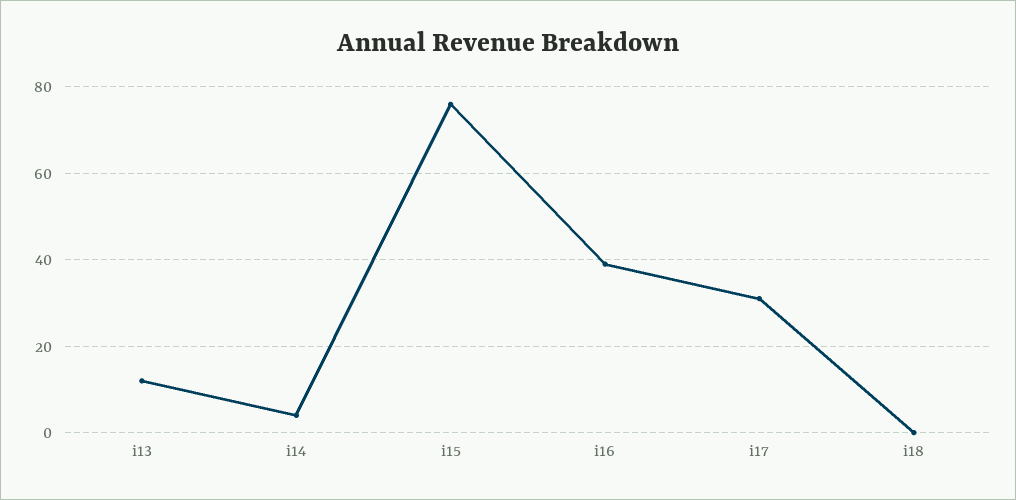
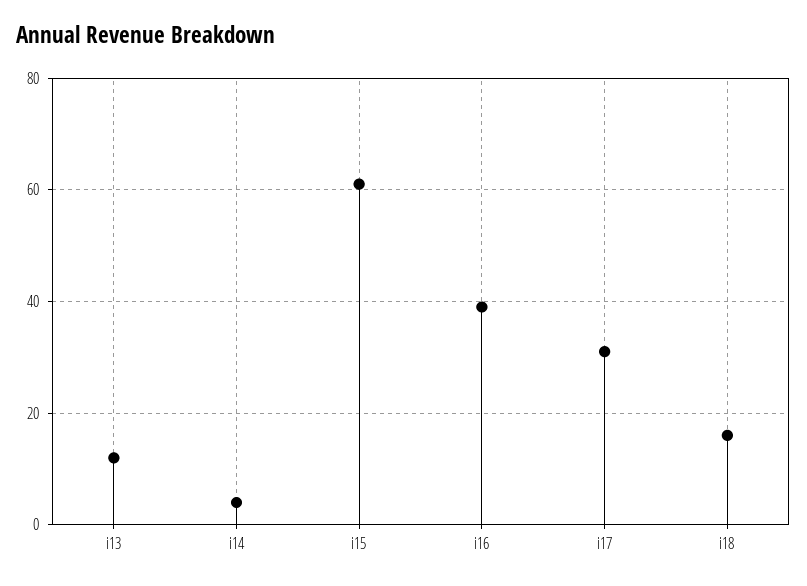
i15: 75 -> 60
i18: 0 -> 15

